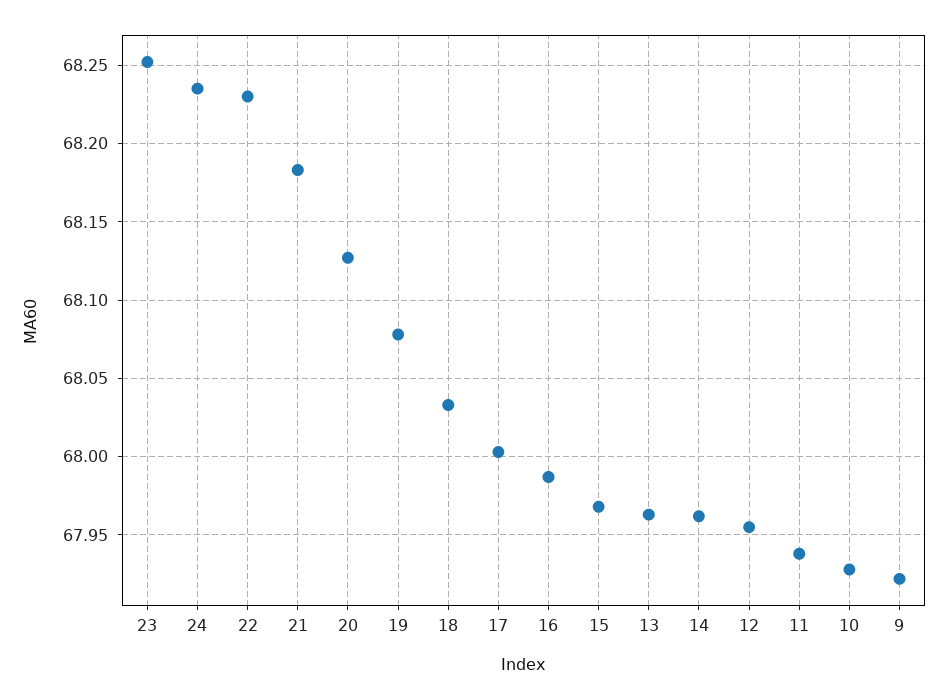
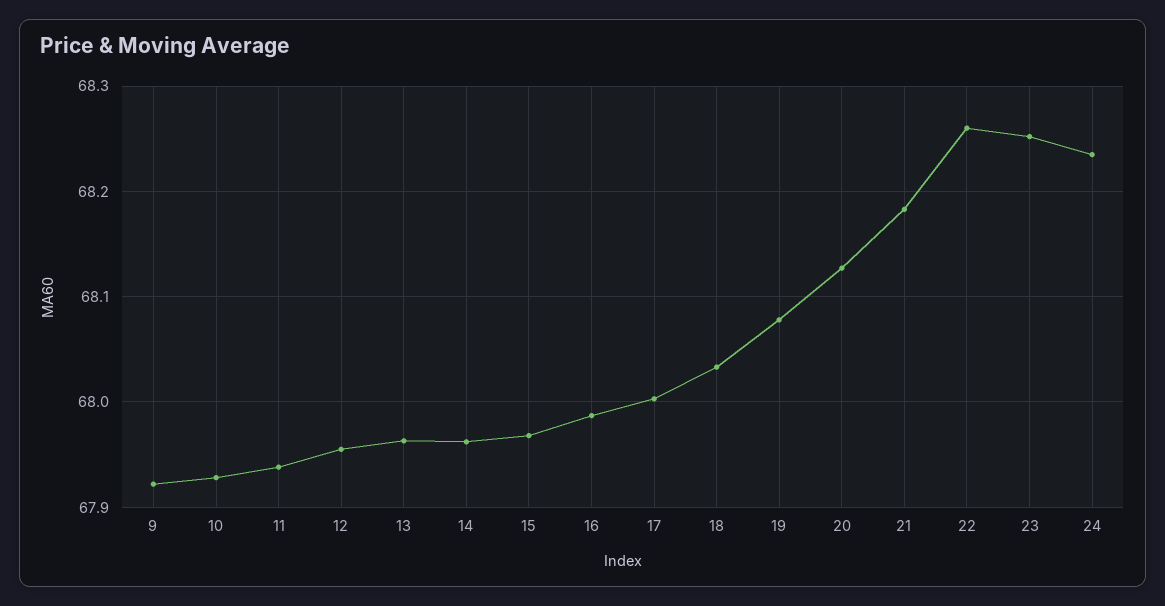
22: 68.23 -> 68.26

